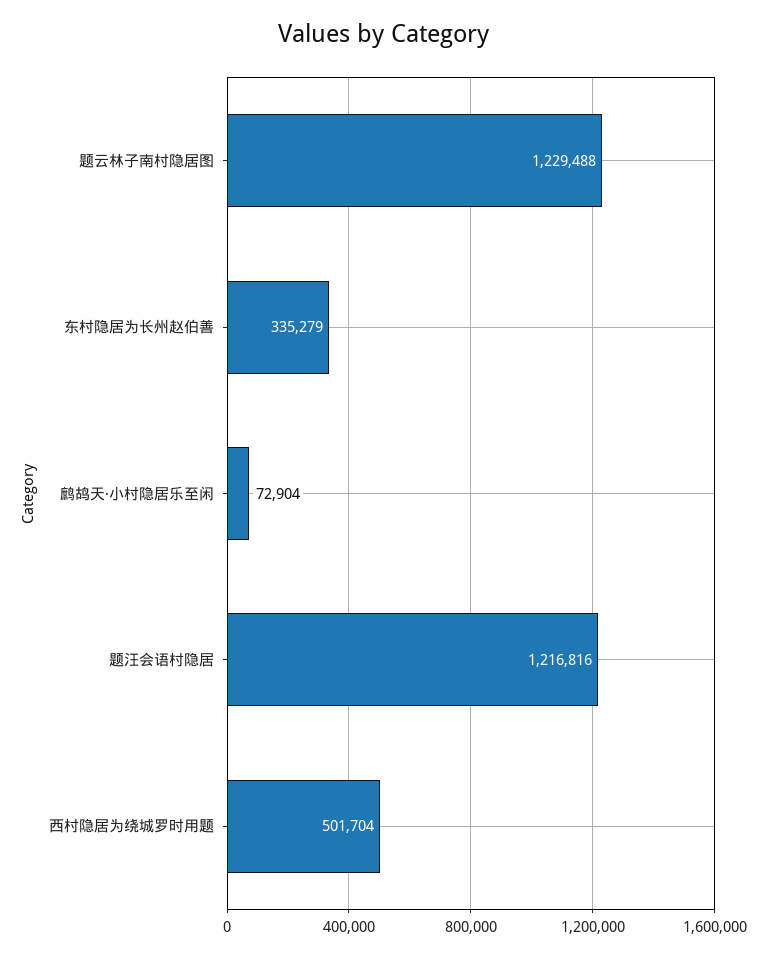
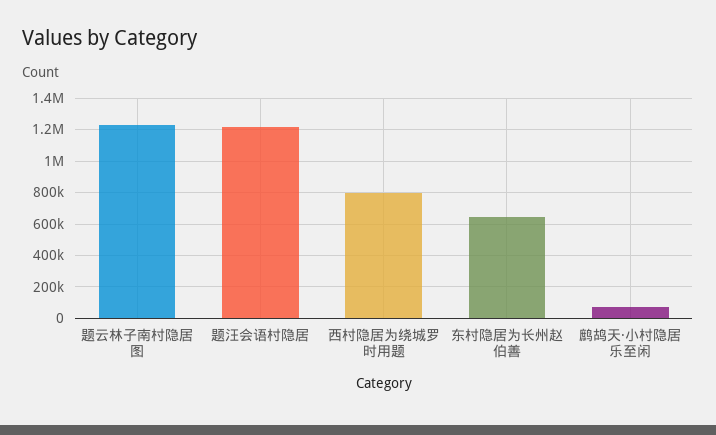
东村隐居为长州赵伯善: 335279 -> 650000
西村隐居为绕城罗时用题: 501704 -> 800000

